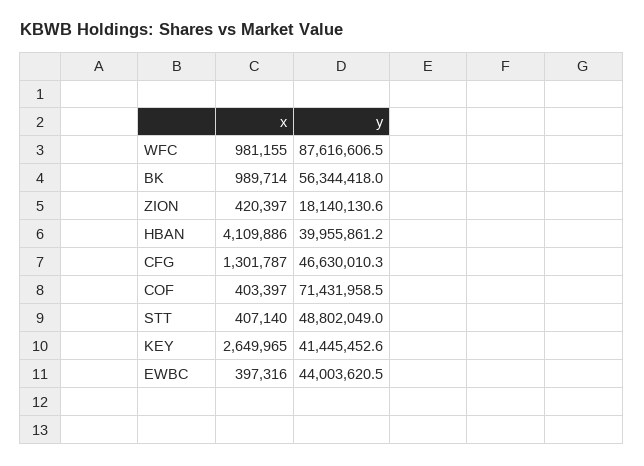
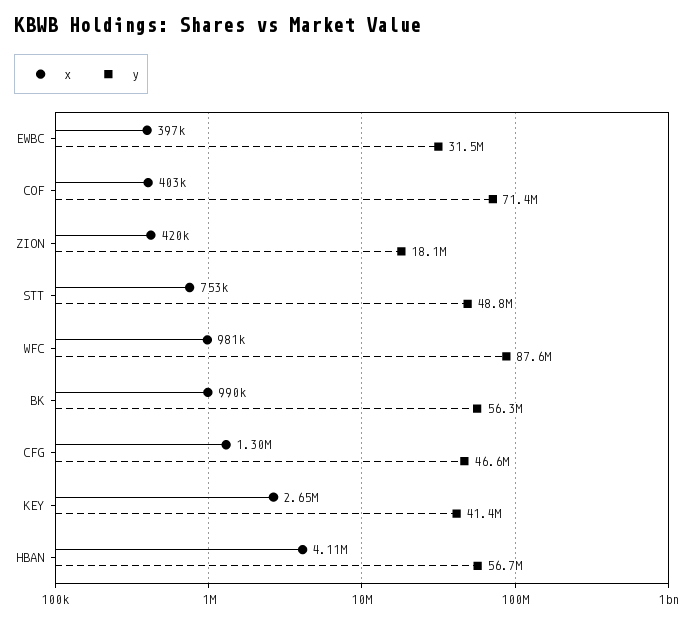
y, HBAN: 39955861.2 -> 56700000
x, STT: 407140 -> 753000
y, EWBC: 44003620.5 -> 31500000

